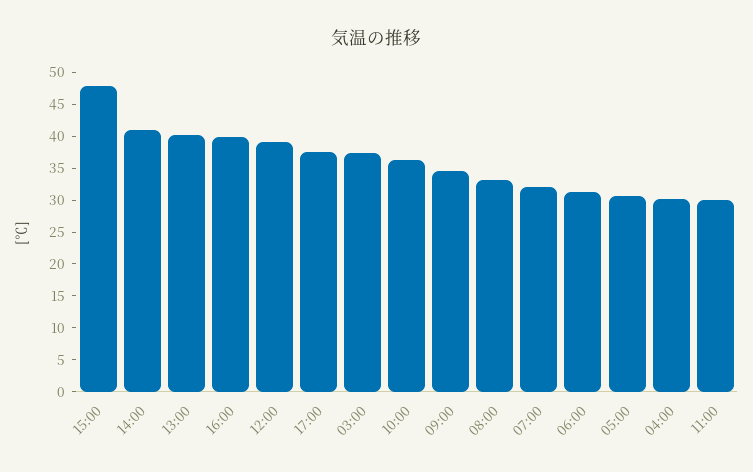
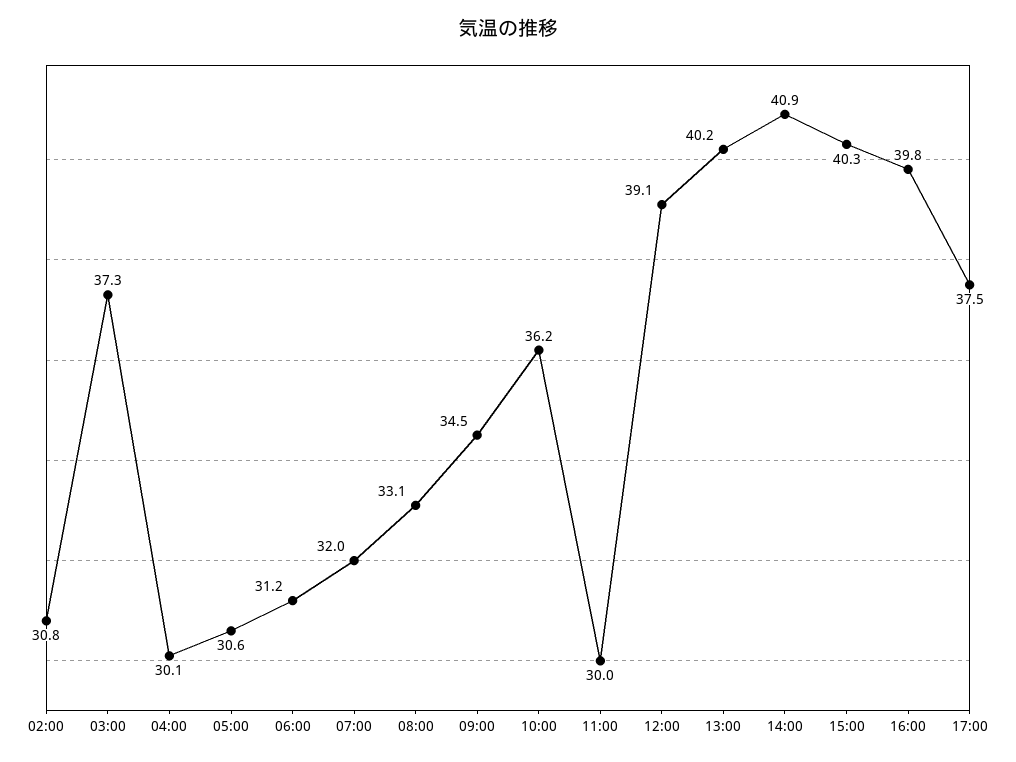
15:00: 47.5 -> 40.3
02:00: none -> 30.8

